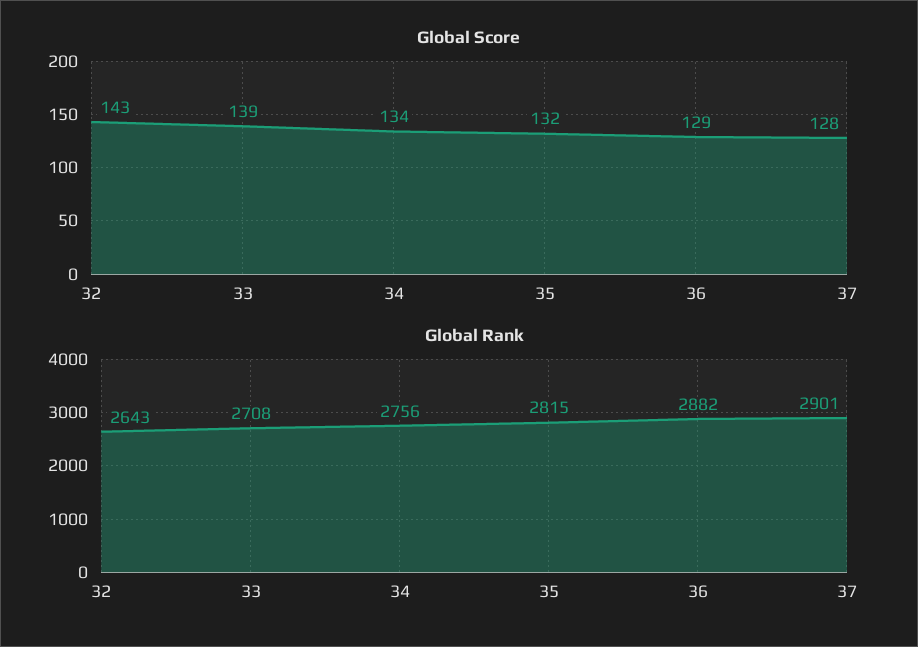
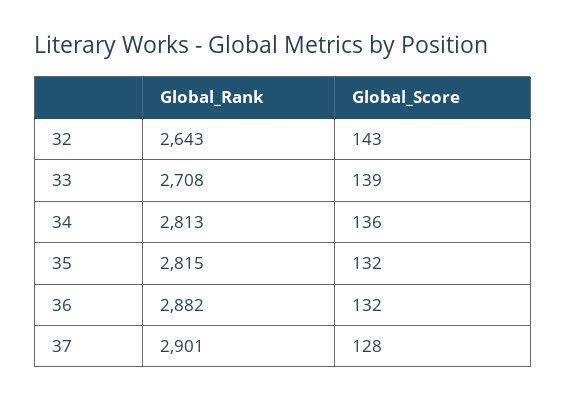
Global Score, 34: 134 -> 136
Global Score, 36: 129 -> 132
Global Rank, 34: 2756 -> 2813

